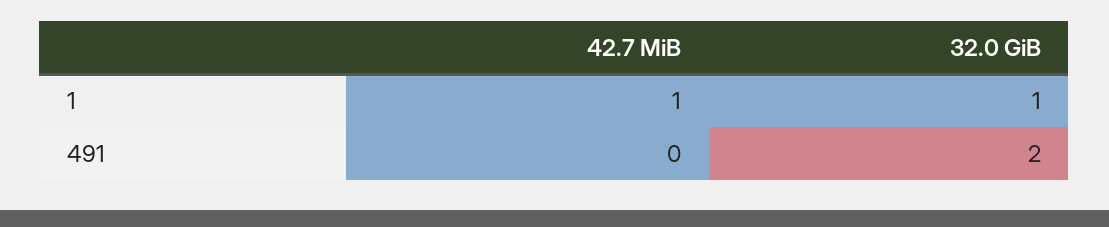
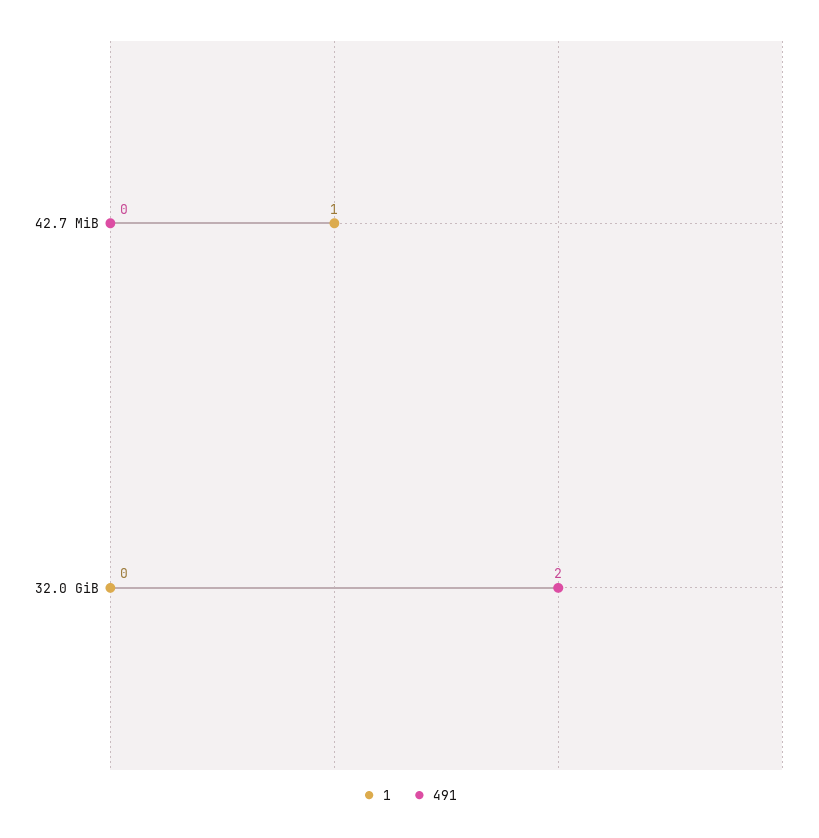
1, 32.0 GiB: 1 -> 0

